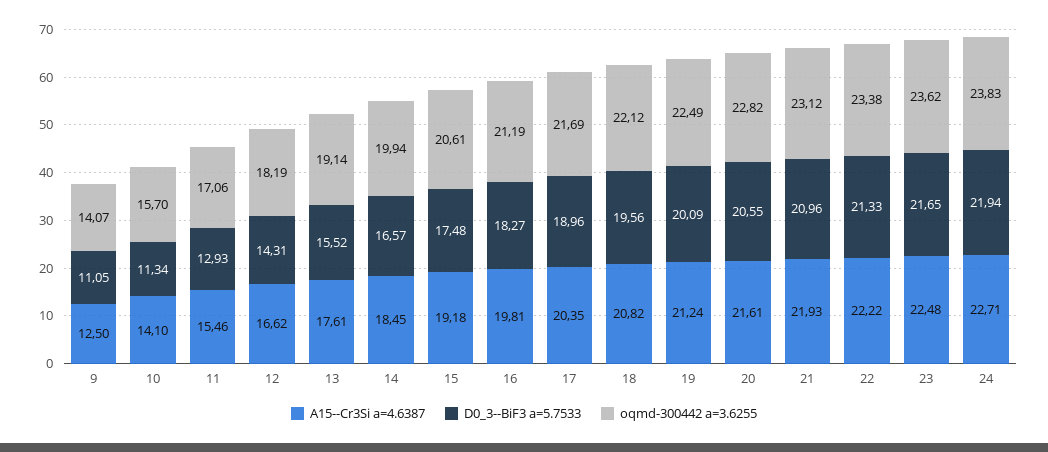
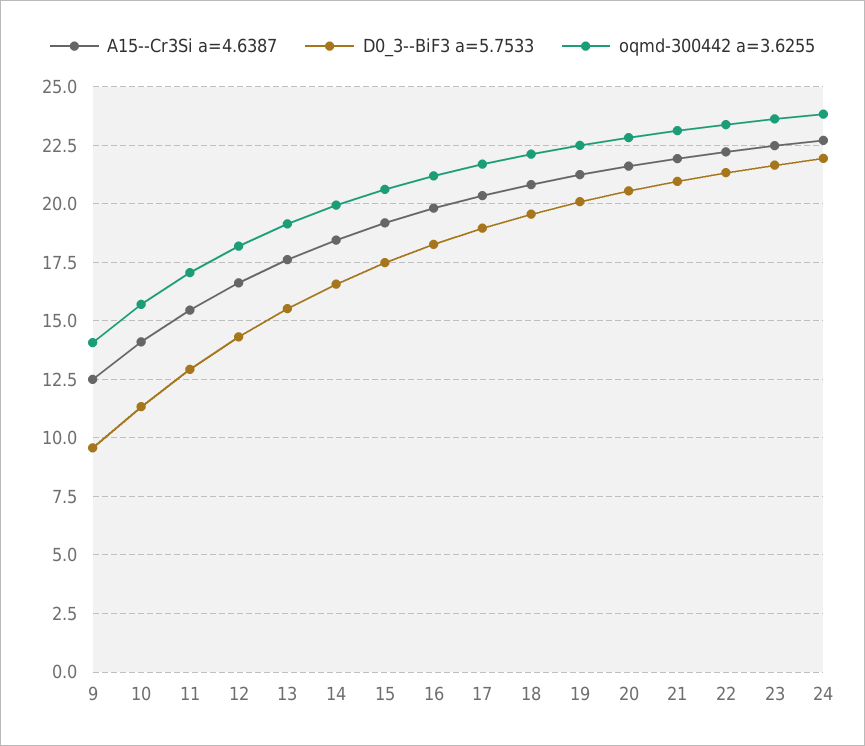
D0_3--BiF3 a=5.7533, 9: 11.05 -> 9.5

